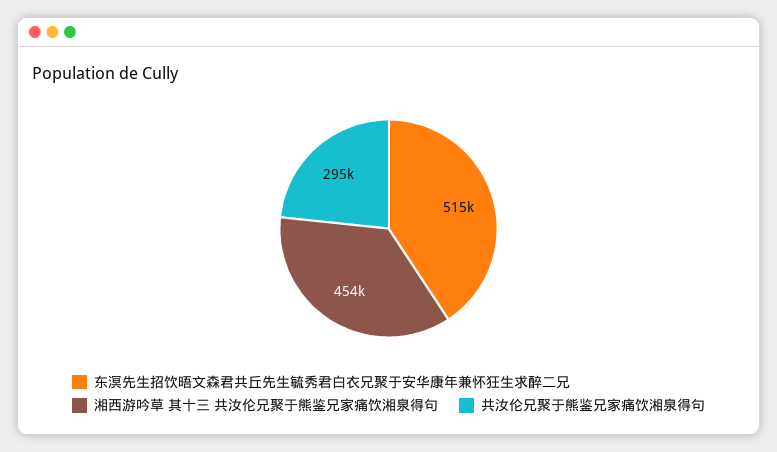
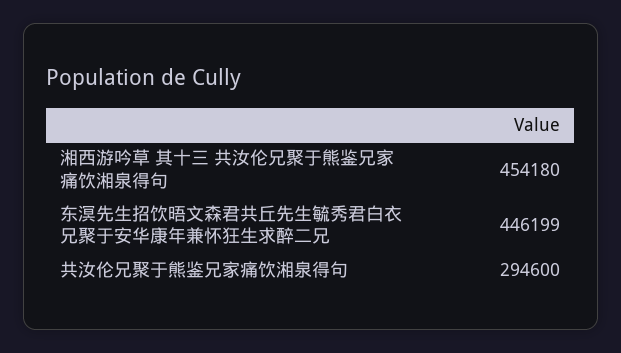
东溟先生招饮晤文森君共丘先生毓秀君白衣兄聚于安华康年兼怀狂生求醉二兄: 515000 -> 446199

